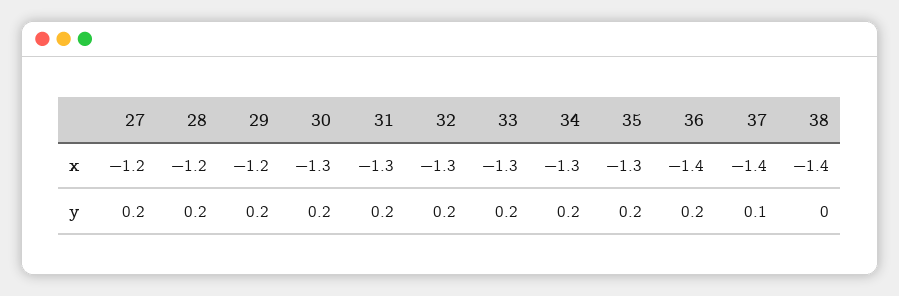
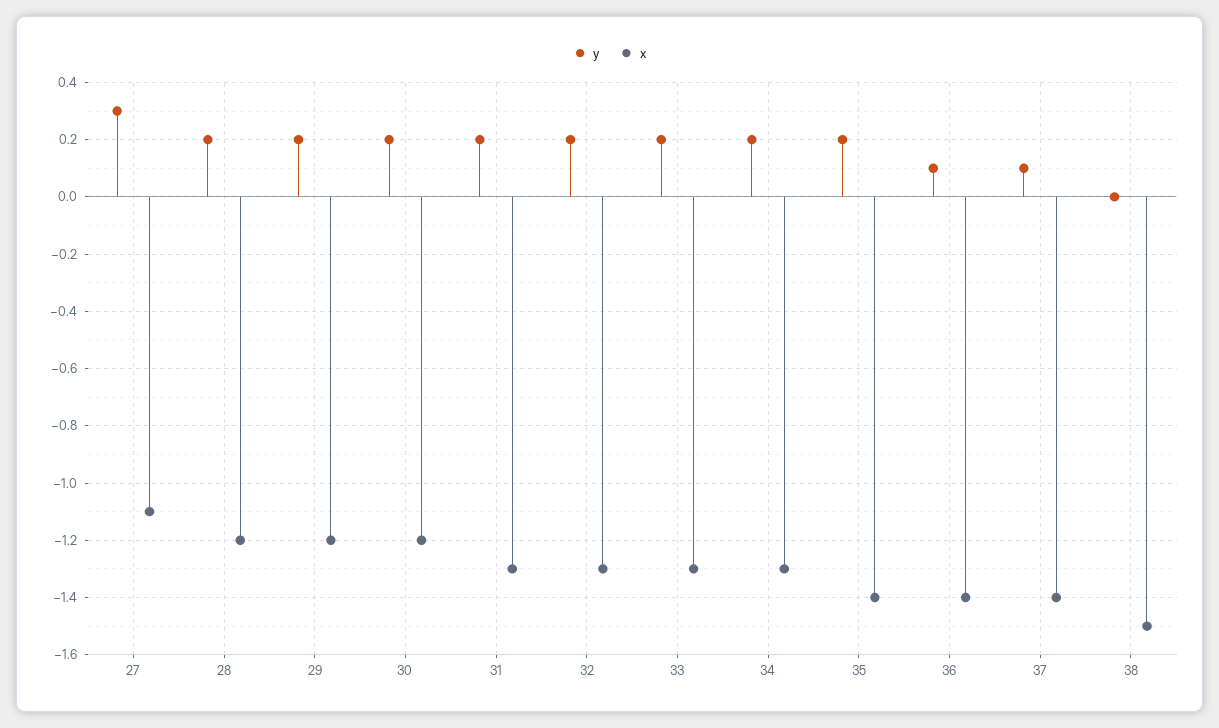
x, 27: -1.2 -> -1.1
x, 30: -1.3 -> -1.2
x, 35: -1.3 -> -1.4
x, 38: -1.4 -> -1.5
y, 27: 0.2 -> 0.3
y, 36: 0.2 -> 0.1

